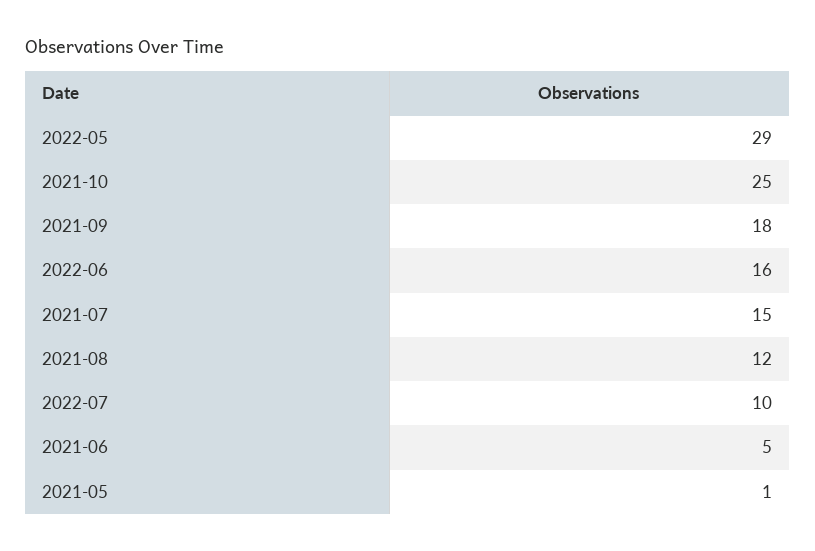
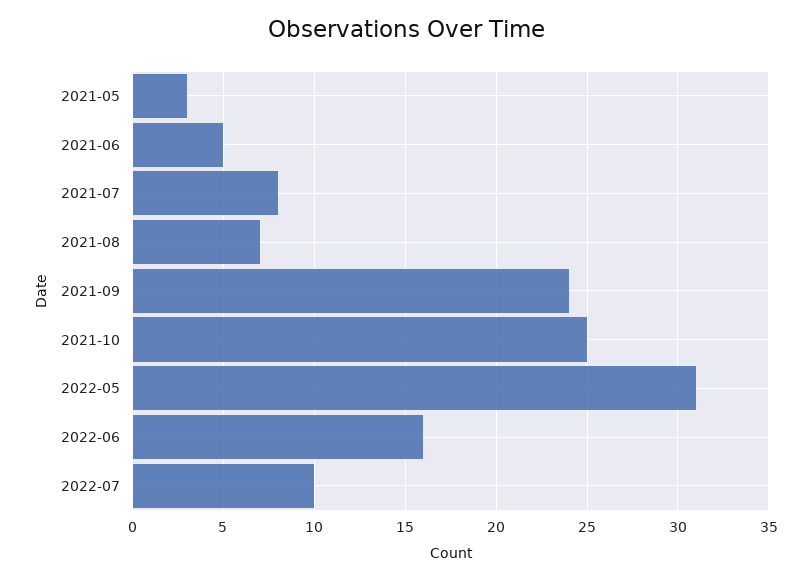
2022-05: 29 -> 31
2021-09: 18 -> 24
2021-07: 15 -> 8
2021-08: 12 -> 7
2021-05: 1 -> 3

